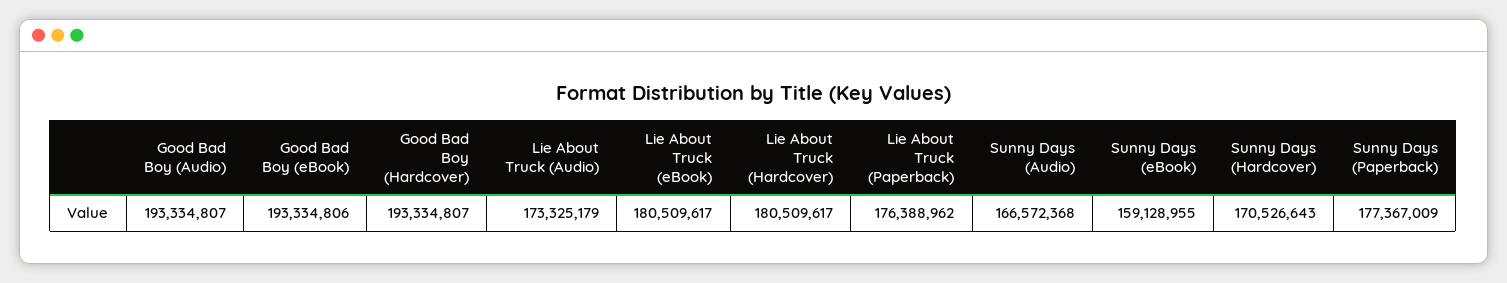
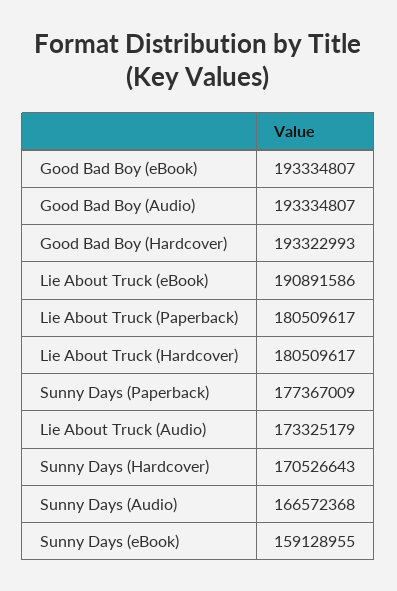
Good Bad Boy (eBook): 193334806 -> 193334807
Good Bad Boy (Hardcover): 193334807 -> 193322993
Lie About Truck (eBook): 180509617 -> 190891586
Lie About Truck (Paperback): 176388962 -> 180509617

